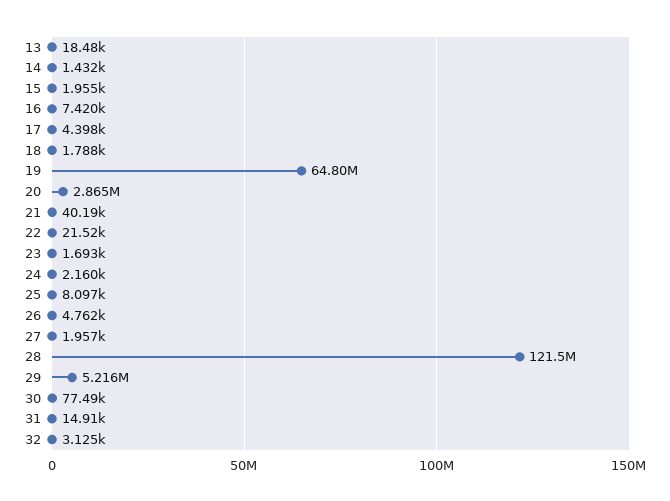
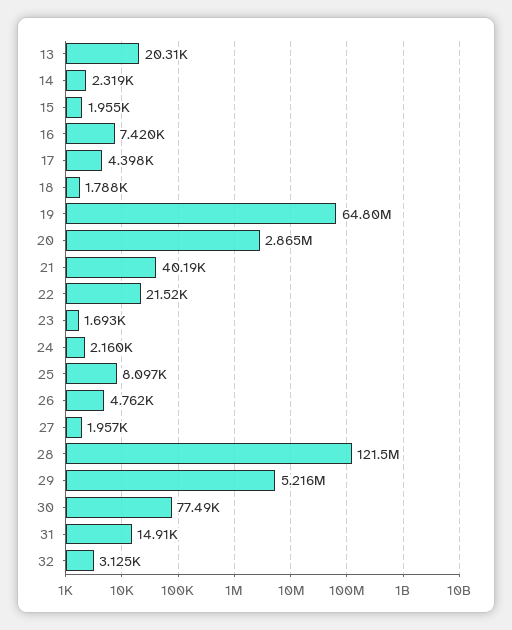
13: 18480 -> 20310
14: 1432 -> 2319

